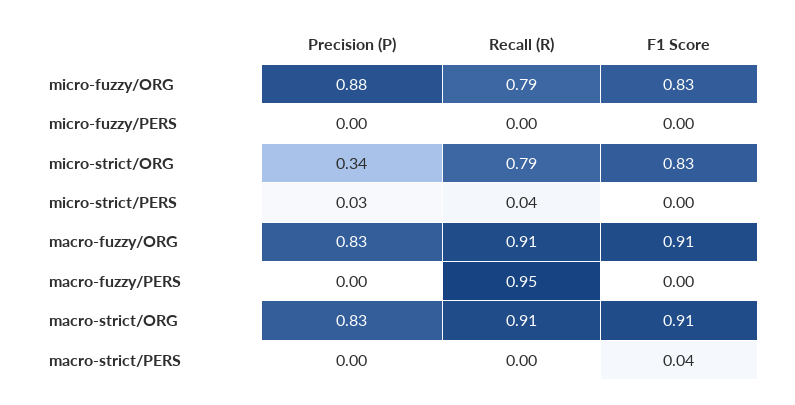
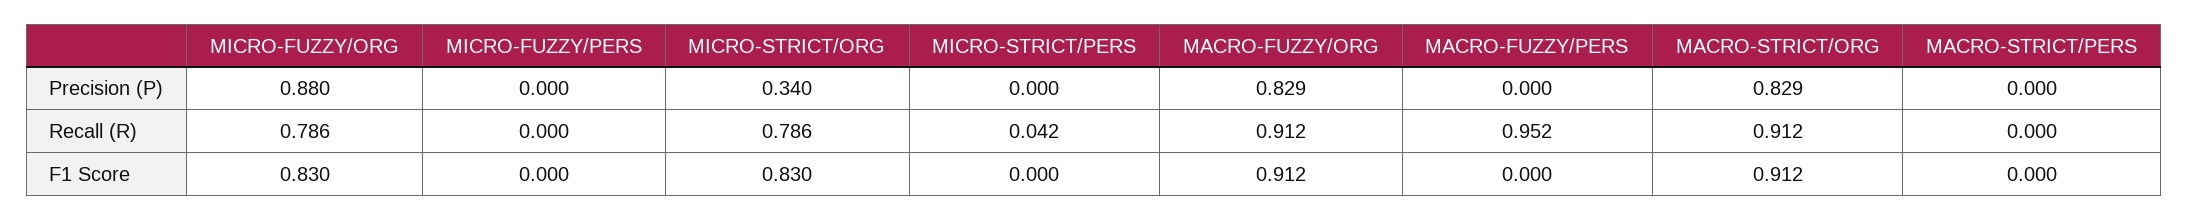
Precision (P), micro-strict/PERS: 0.03 -> 0
F1 Score, macro-strict/PERS: 0.04 -> 0

